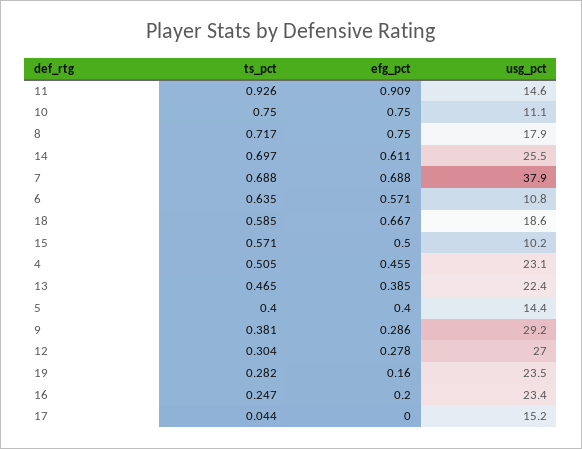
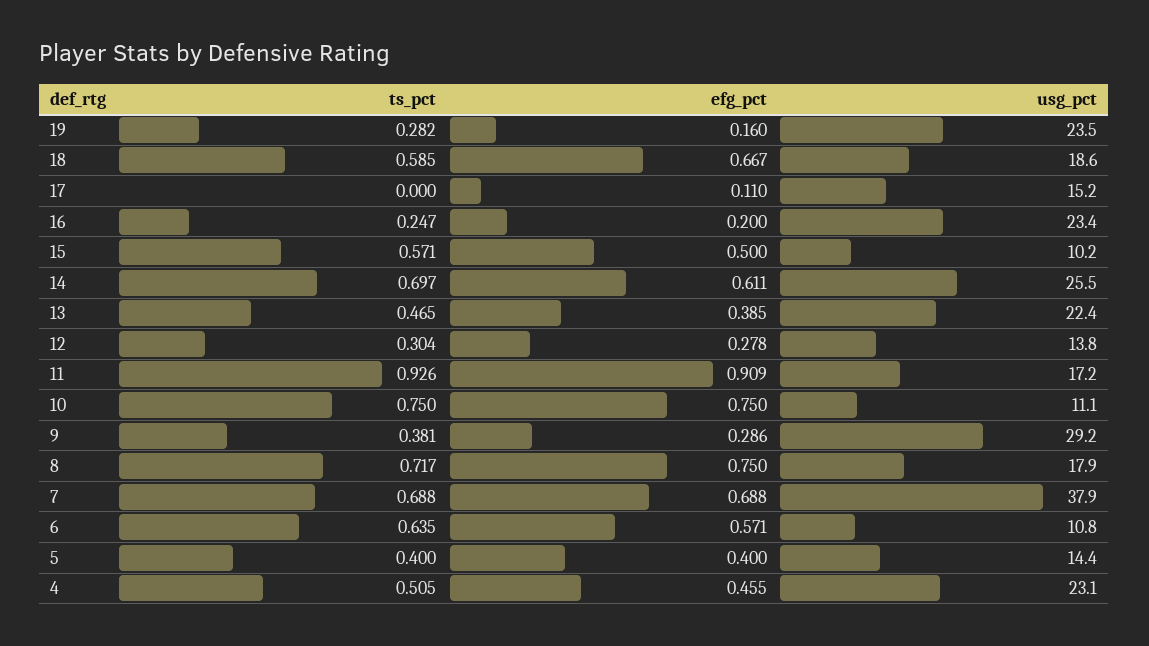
usg_pct, 11: 14.6 -> 17.2
usg_pct, 12: 27 -> 13.8
ts_pct, 17: 0.044 -> 0
efg_pct, 17: 0 -> 0.11

